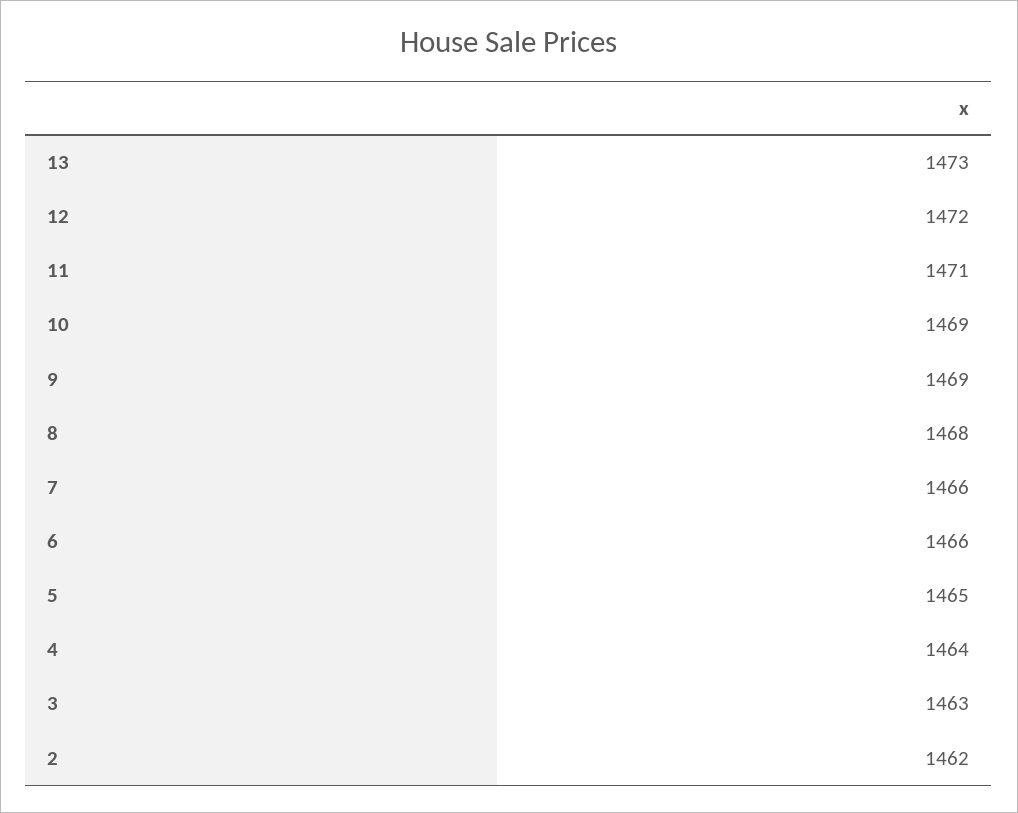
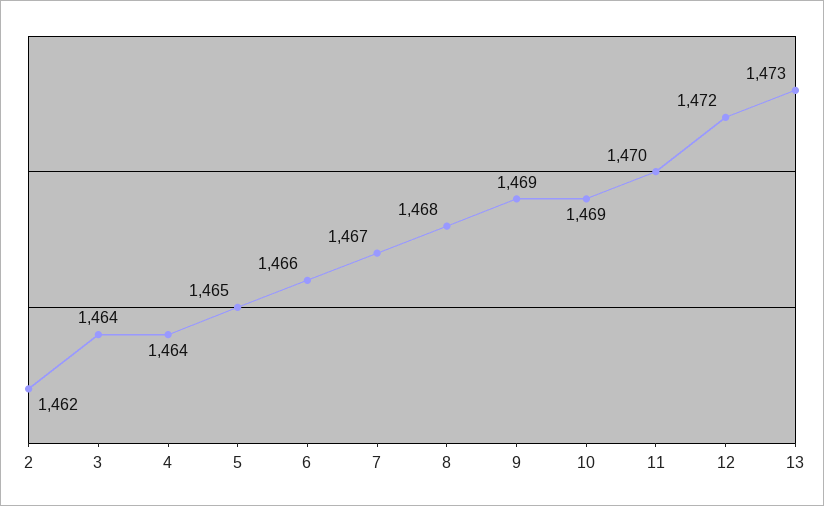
11: 1471 -> 1470
7: 1466 -> 1467
3: 1463 -> 1464

